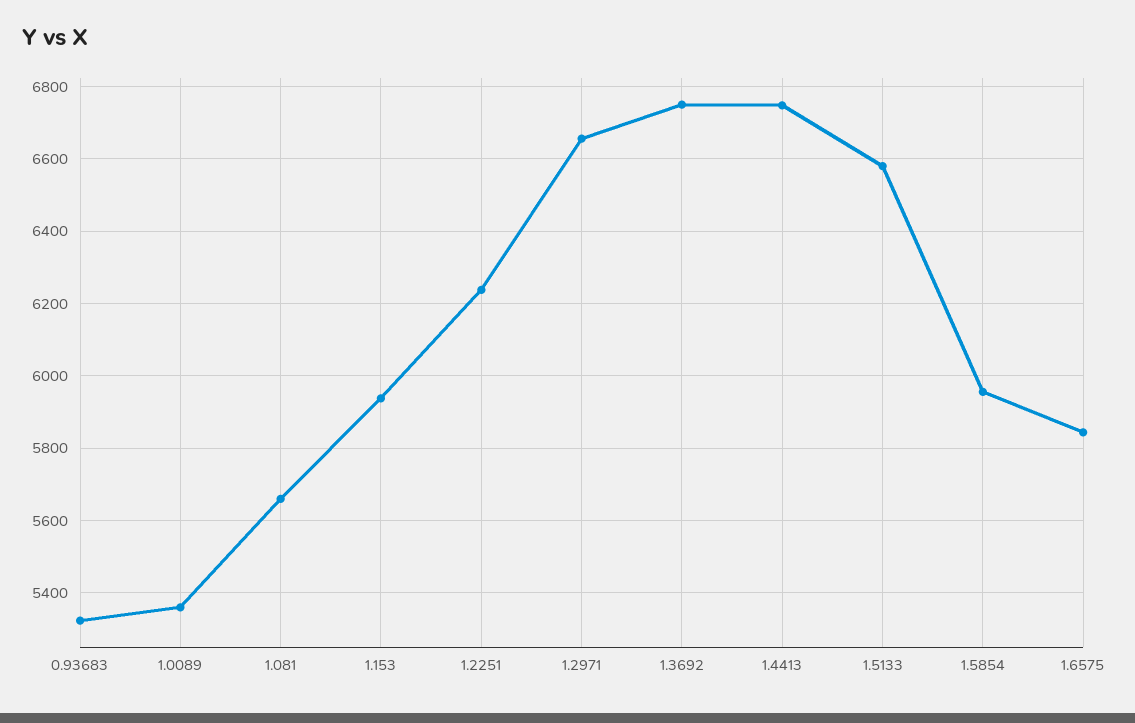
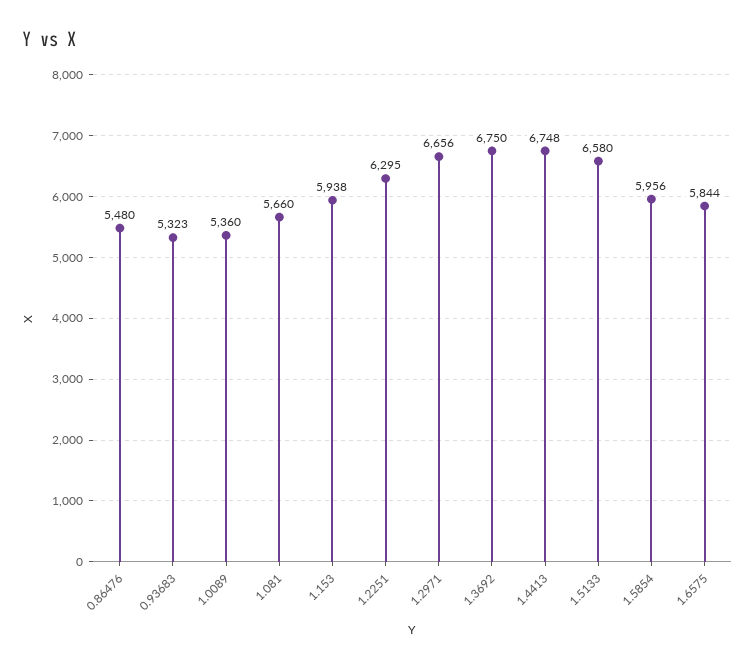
1.2251: 6240 -> 6295
0.86476: none -> 5480

